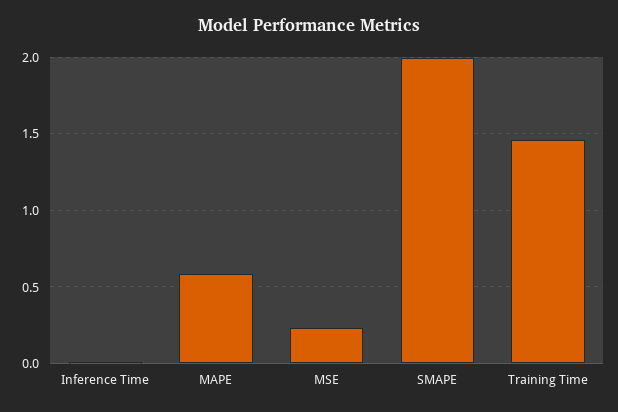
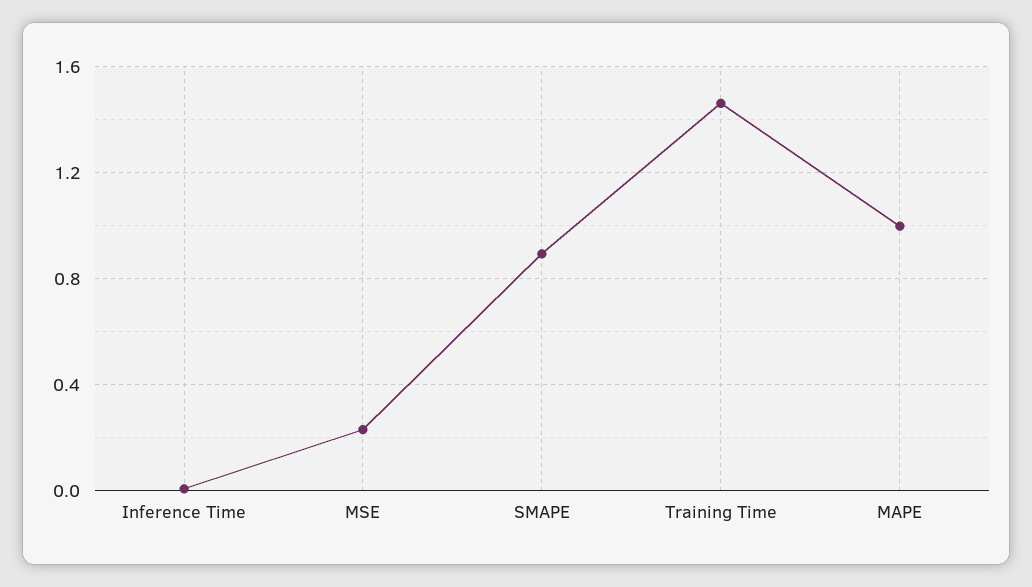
MAPE: 0.6 -> 1
SMAPE: 2 -> 0.9

